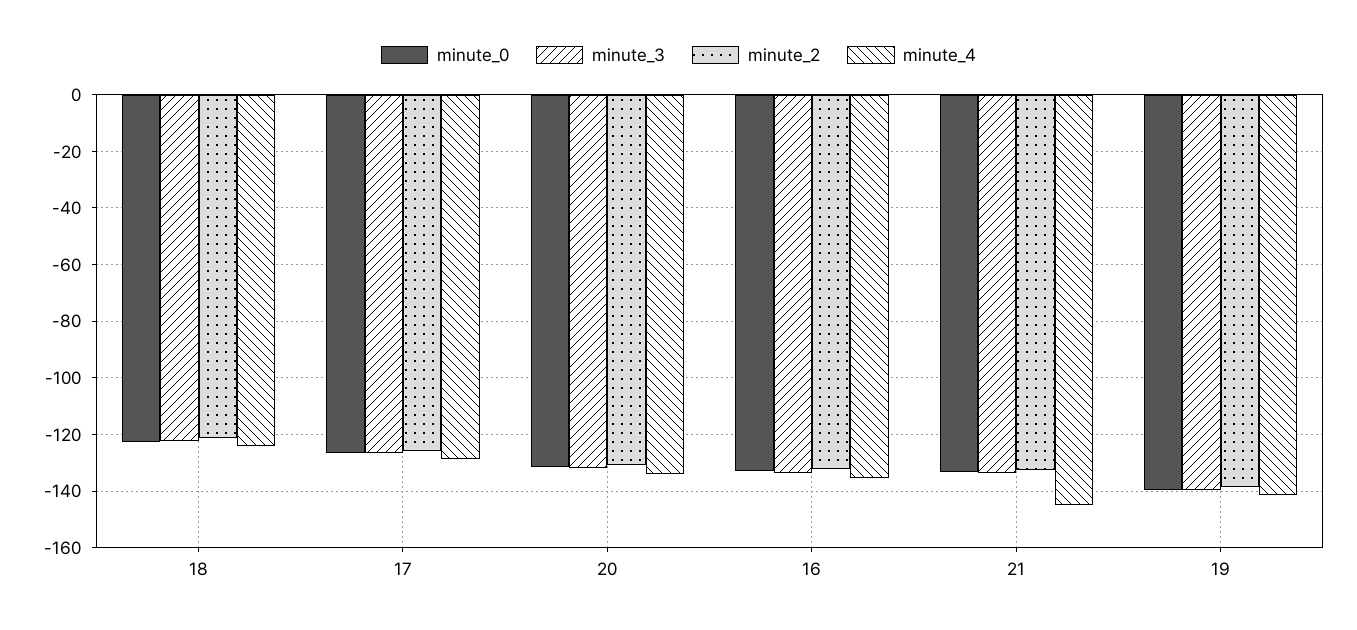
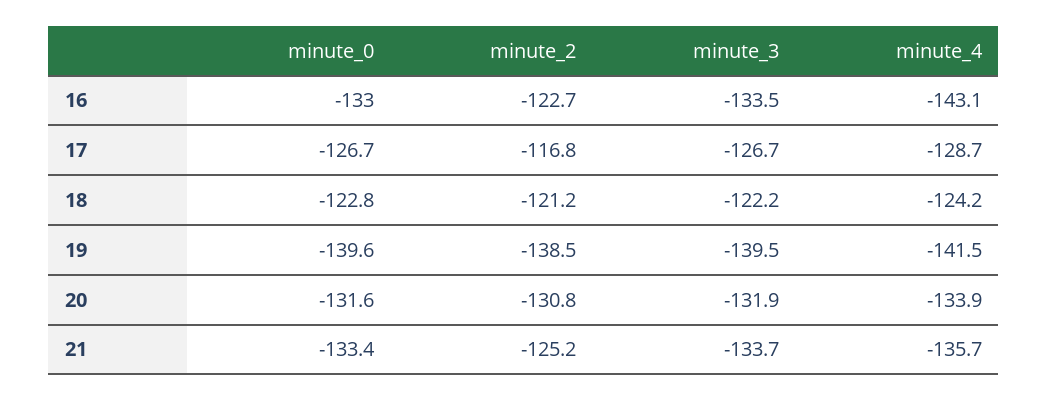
minute_2, 17: -125 -> -116.8
minute_2, 16: -132.5 -> -122.7
minute_4, 16: -135 -> -143.1
minute_2, 21: -132.5 -> -125.2
minute_4, 21: -145 -> -135.7

